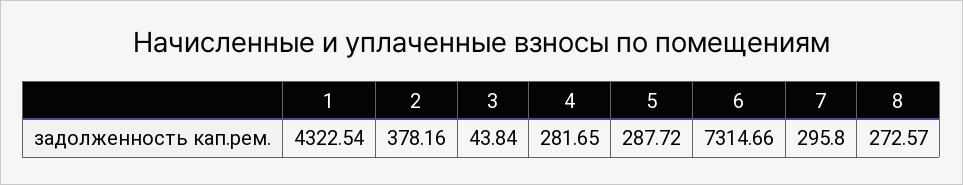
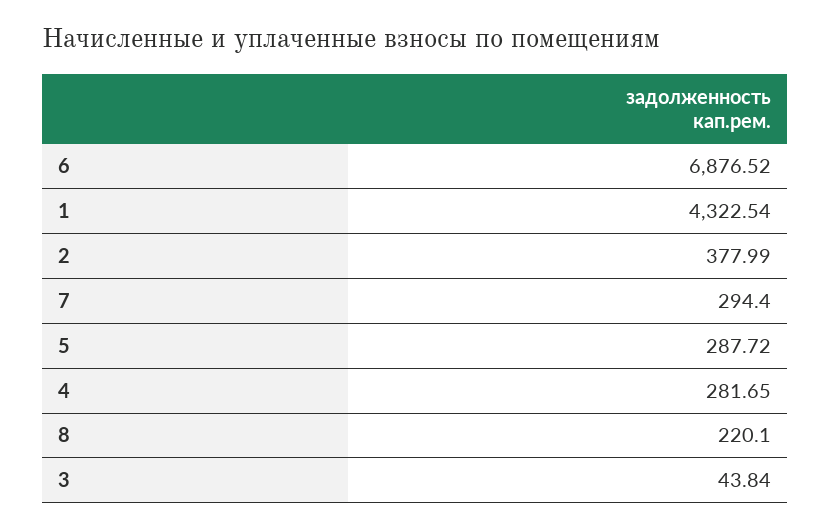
2: 378.16 -> 377.99
6: 7314.66 -> 6876.52
7: 295.8 -> 294.4
8: 272.57 -> 220.1

